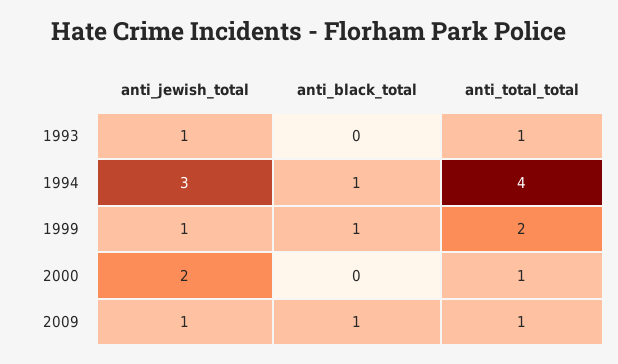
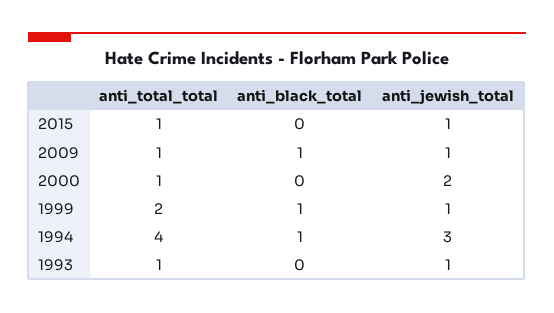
anti_total_total, 2015: none -> 1
anti_black_total, 2015: none -> 0
anti_jewish_total, 2015: none -> 1

